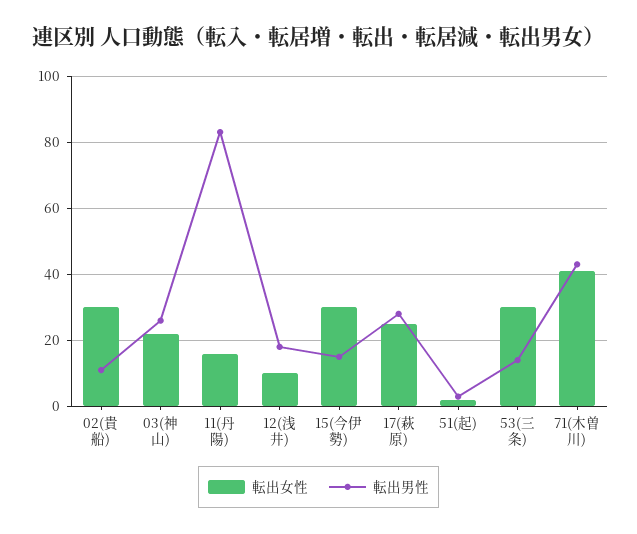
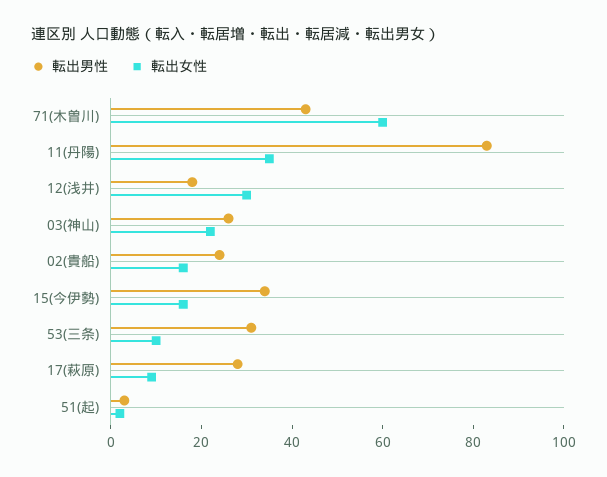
転出女性, 02(貴船): 30 -> 15
転出男性, 02(貴船): 10 -> 25
転出女性, 11(丹陽): 15 -> 35
転出女性, 12(浅井): 10 -> 30
転出女性, 15(今伊勢): 30 -> 15
転出男性, 15(今伊勢): 15 -> 35
転出女性, 17(萩原): 25 -> 10
転出女性, 53(三条): 30 -> 10
転出男性, 53(三条): 15 -> 30
転出女性, 71(木曽川): 40 -> 60

